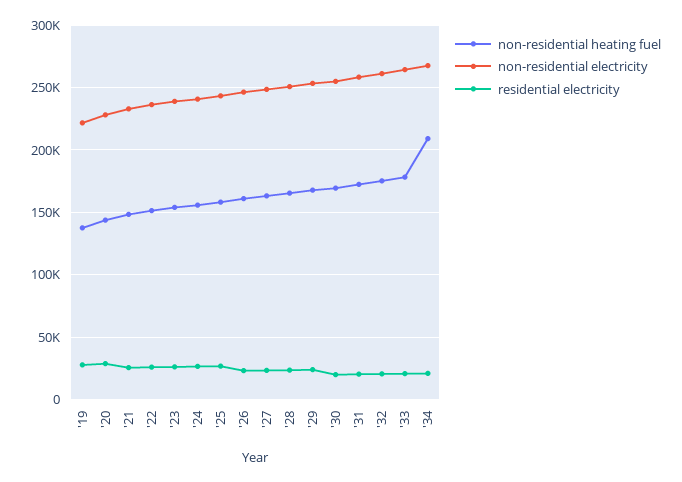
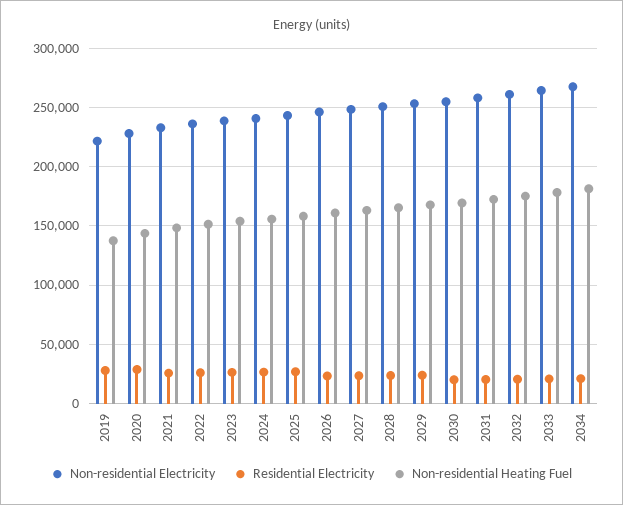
non-residential heating fuel, '34: 210000 -> 180000

